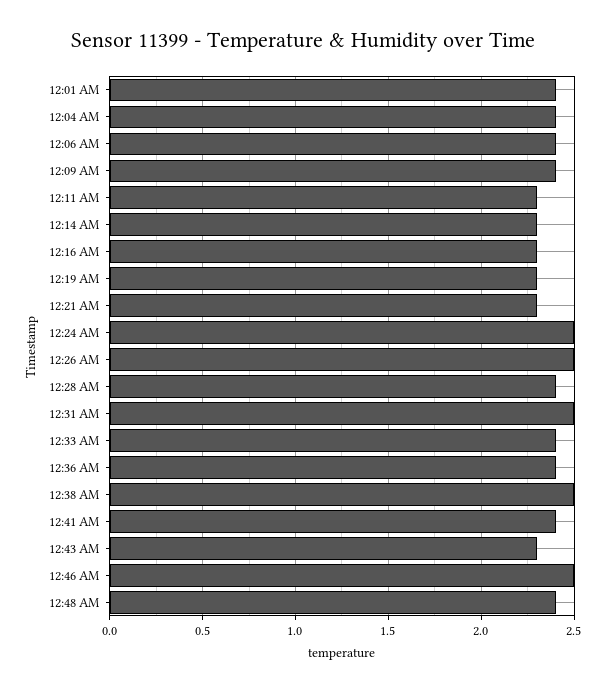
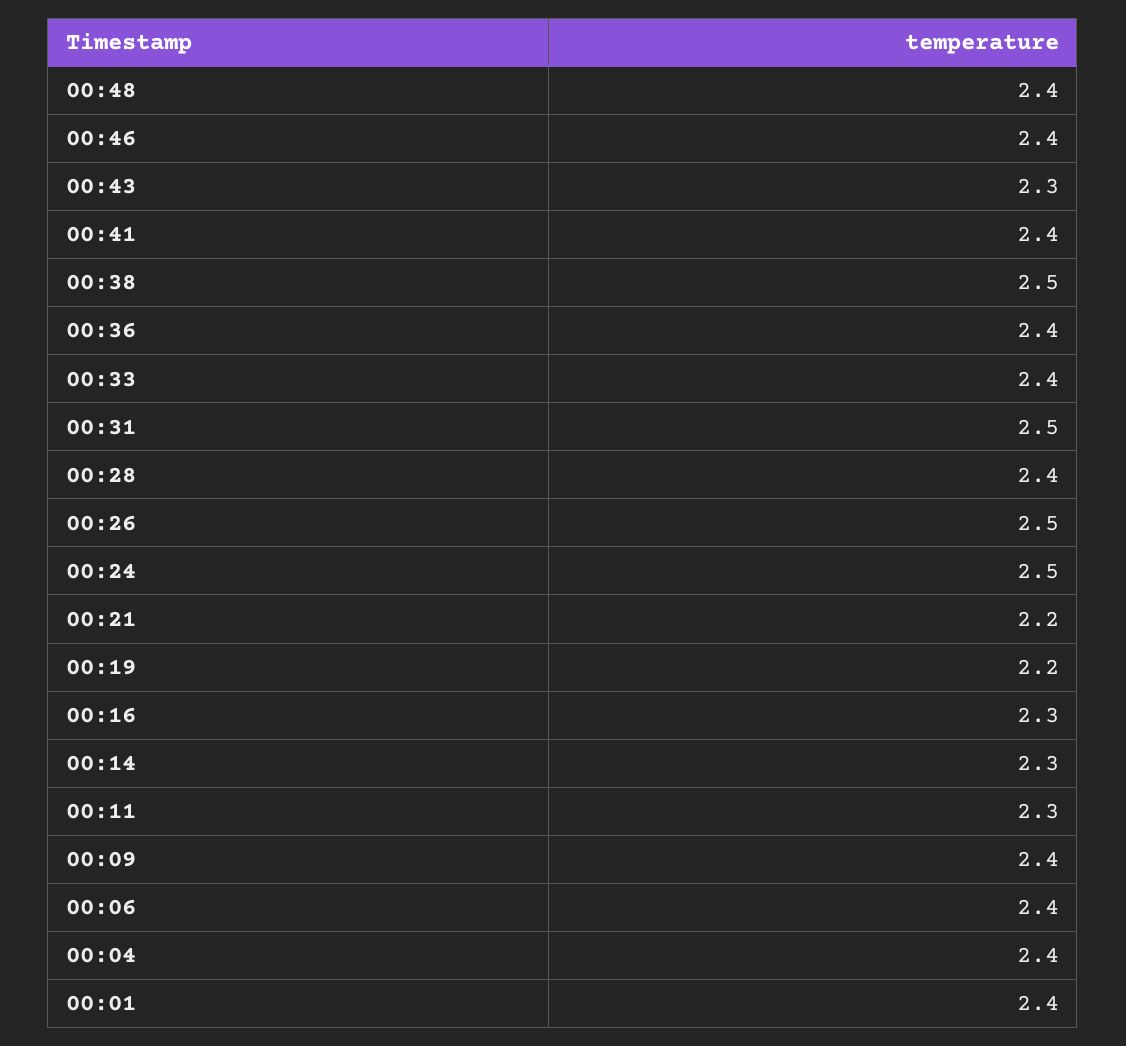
12:19 AM: 2.3 -> 2.2
12:21 AM: 2.3 -> 2.2
12:46 AM: 2.5 -> 2.4

